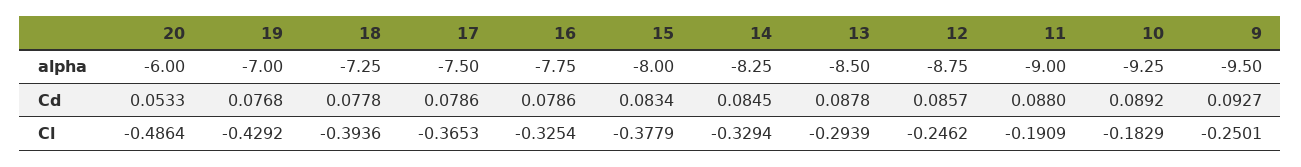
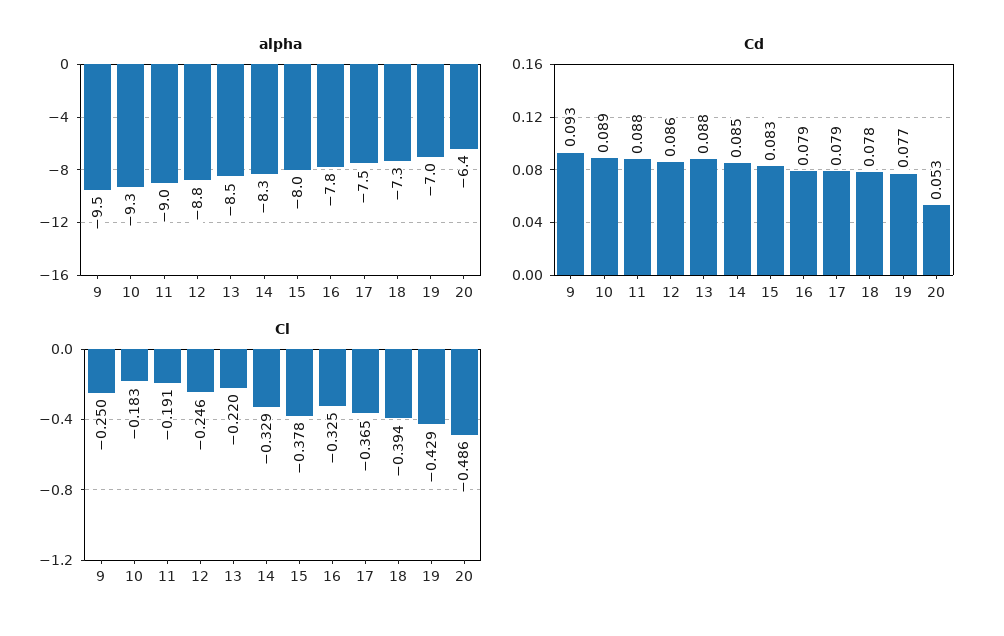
alpha, 20: -6 -> -6.4
Cl, 13: -0.2939 -> -0.22

